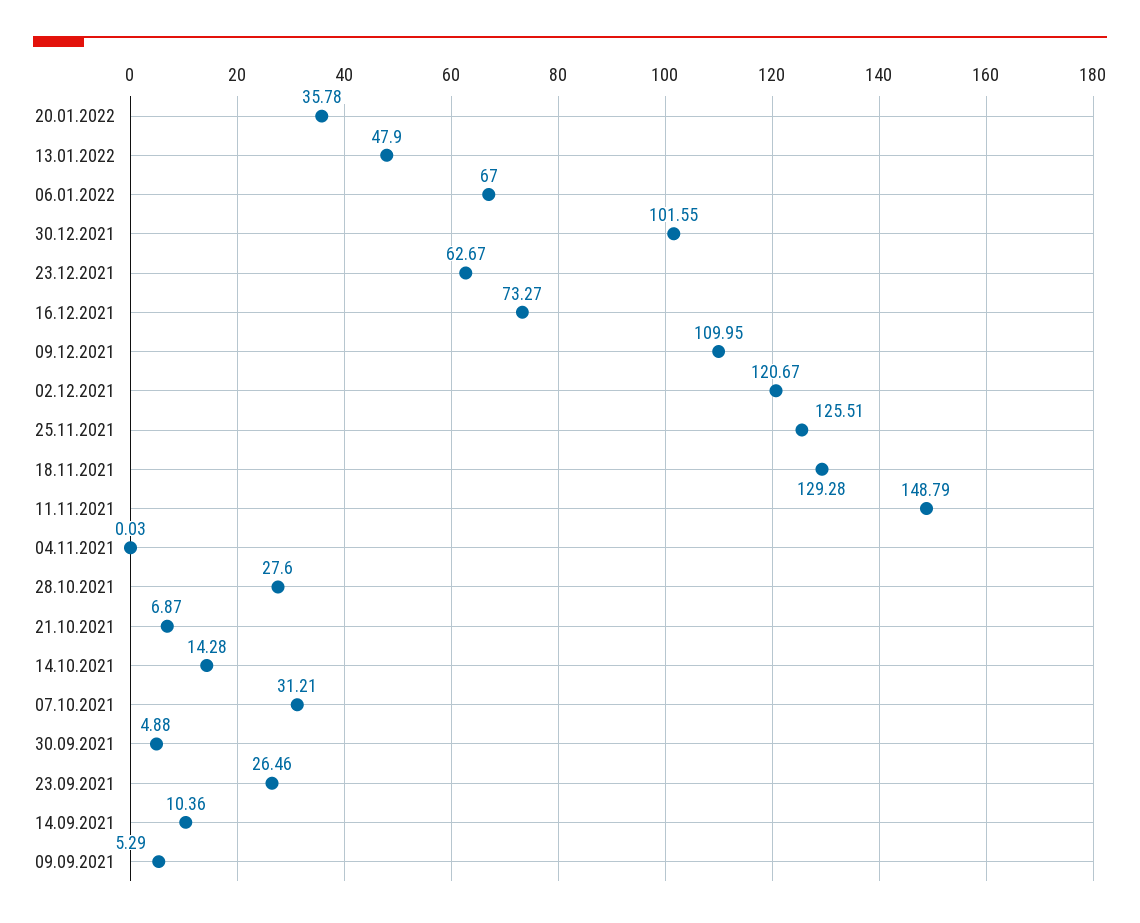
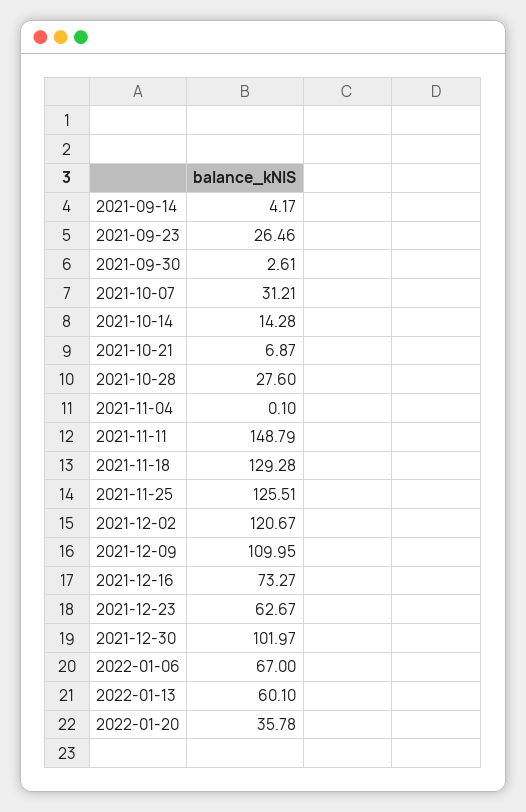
13.01.2022: 47.9 -> 60.1
30.12.2021: 101.55 -> 101.97
04.11.2021: 0.03 -> 0.1
30.09.2021: 4.88 -> 2.61
14.09.2021: 10.36 -> 4.17
09.09.2021: 5.29 -> none

